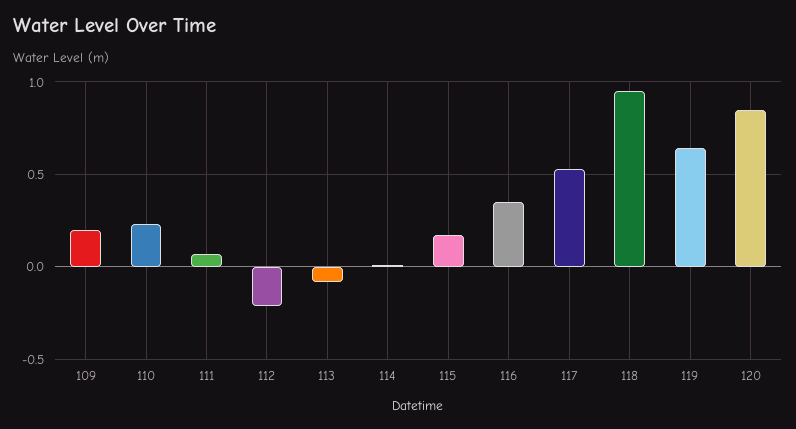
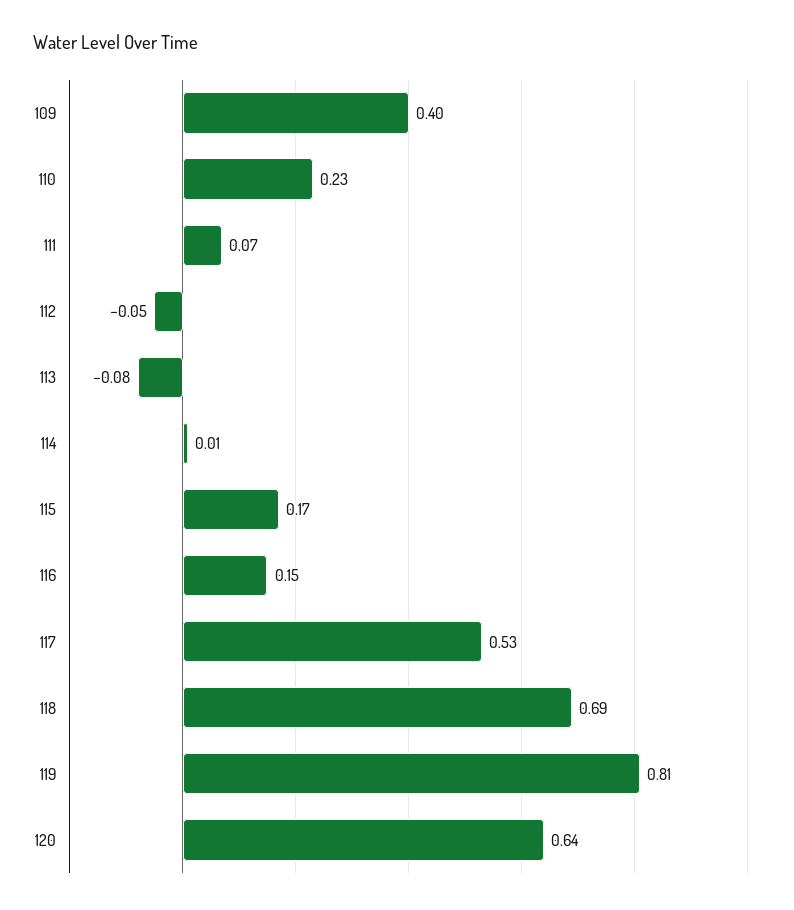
109: 0.2 -> 0.4
112: -0.2 -> -0.05
116: 0.35 -> 0.15
118: 0.95 -> 0.69
119: 0.65 -> 0.81
120: 0.85 -> 0.64

